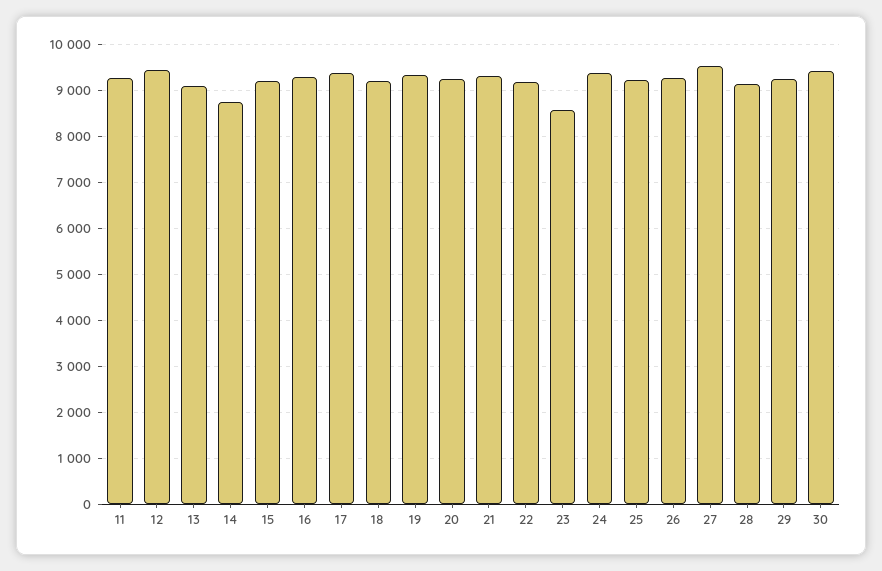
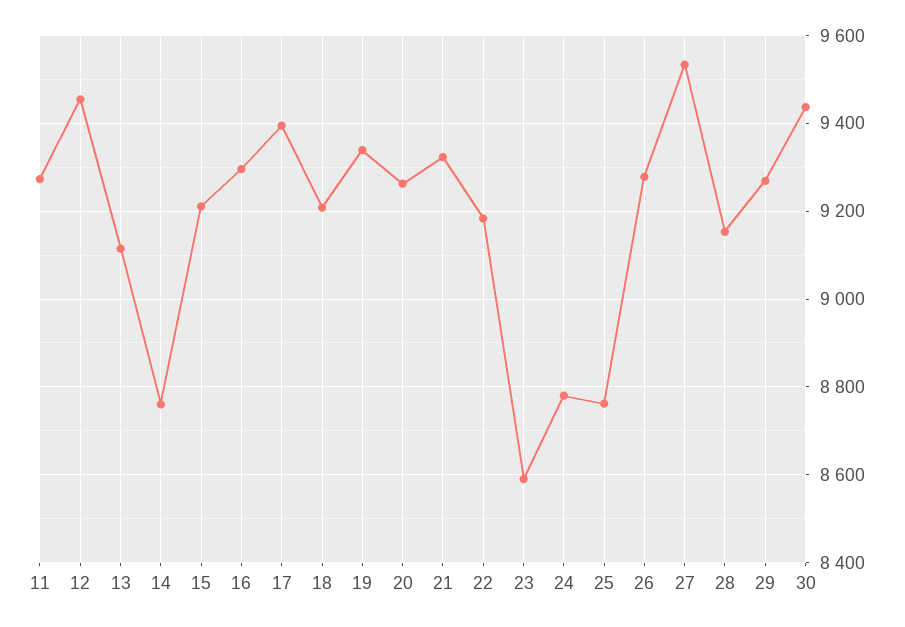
24: 9400 -> 8780
25: 9200 -> 8760

